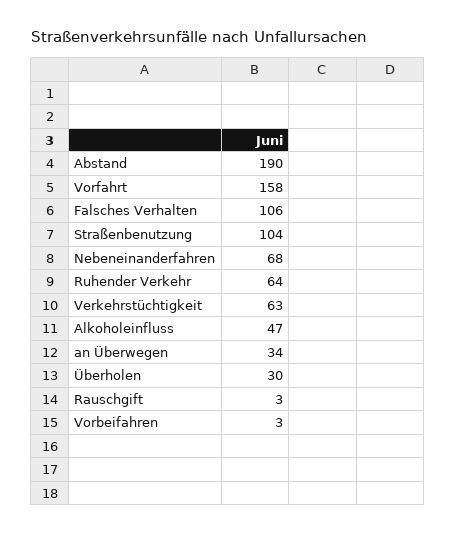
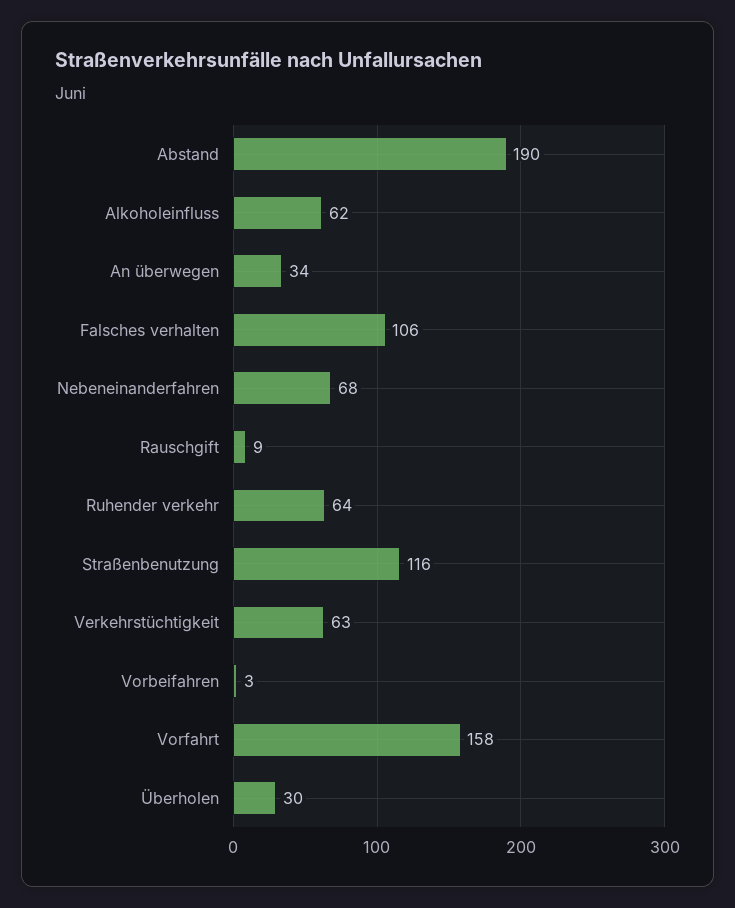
Straßenbenutzung: 104 -> 116
Alkoholeinfluss: 47 -> 62
Rauschgift: 3 -> 9

